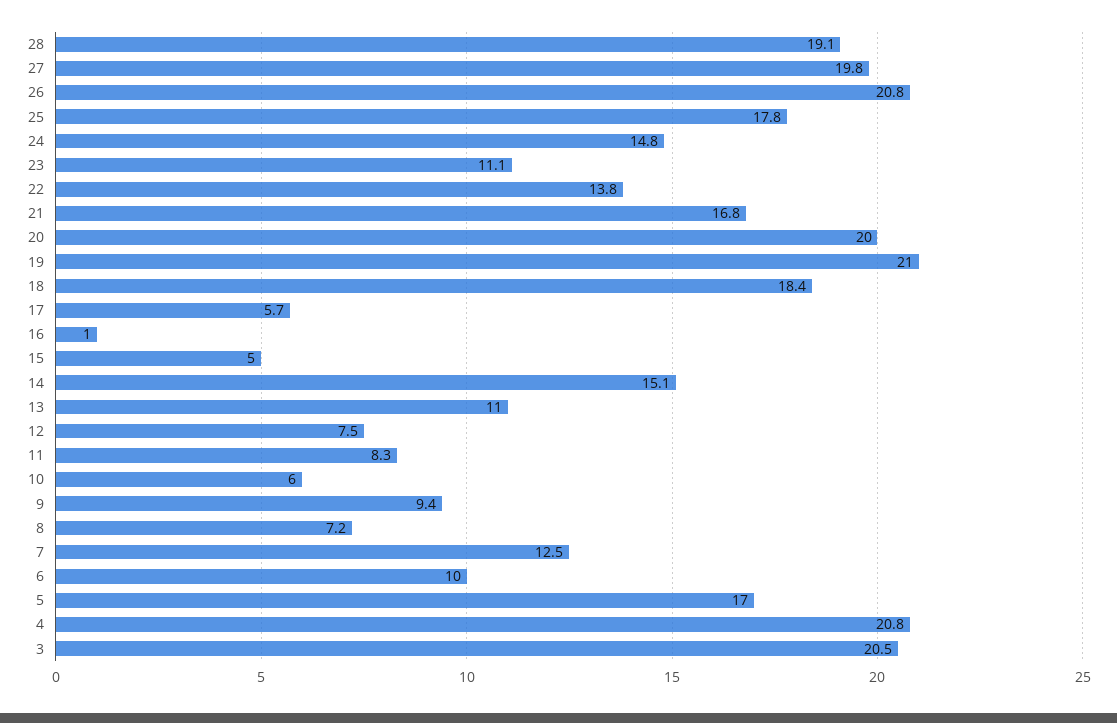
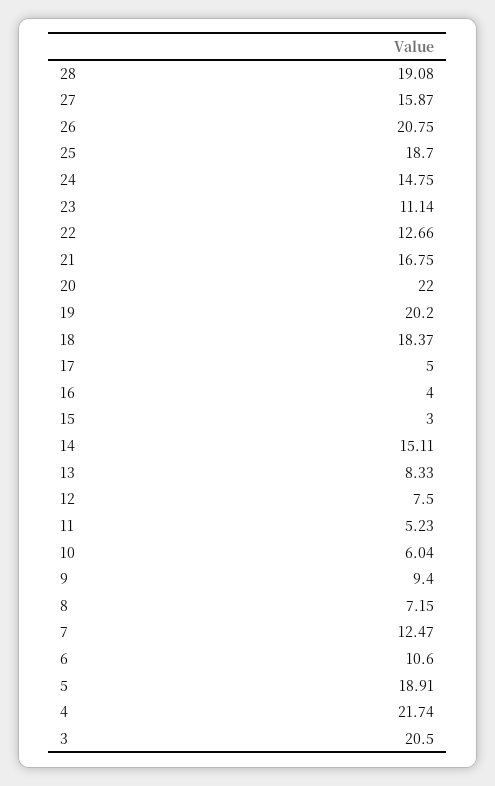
27: 19.8 -> 15.87
25: 17.8 -> 18.7
22: 13.8 -> 12.66
20: 20 -> 22
19: 21 -> 20.2
17: 5.7 -> 5
16: 1 -> 4
15: 5 -> 3
13: 11 -> 8.33
11: 8.3 -> 5.23
6: 10 -> 10.6
5: 17 -> 18.91
4: 20.8 -> 21.74

